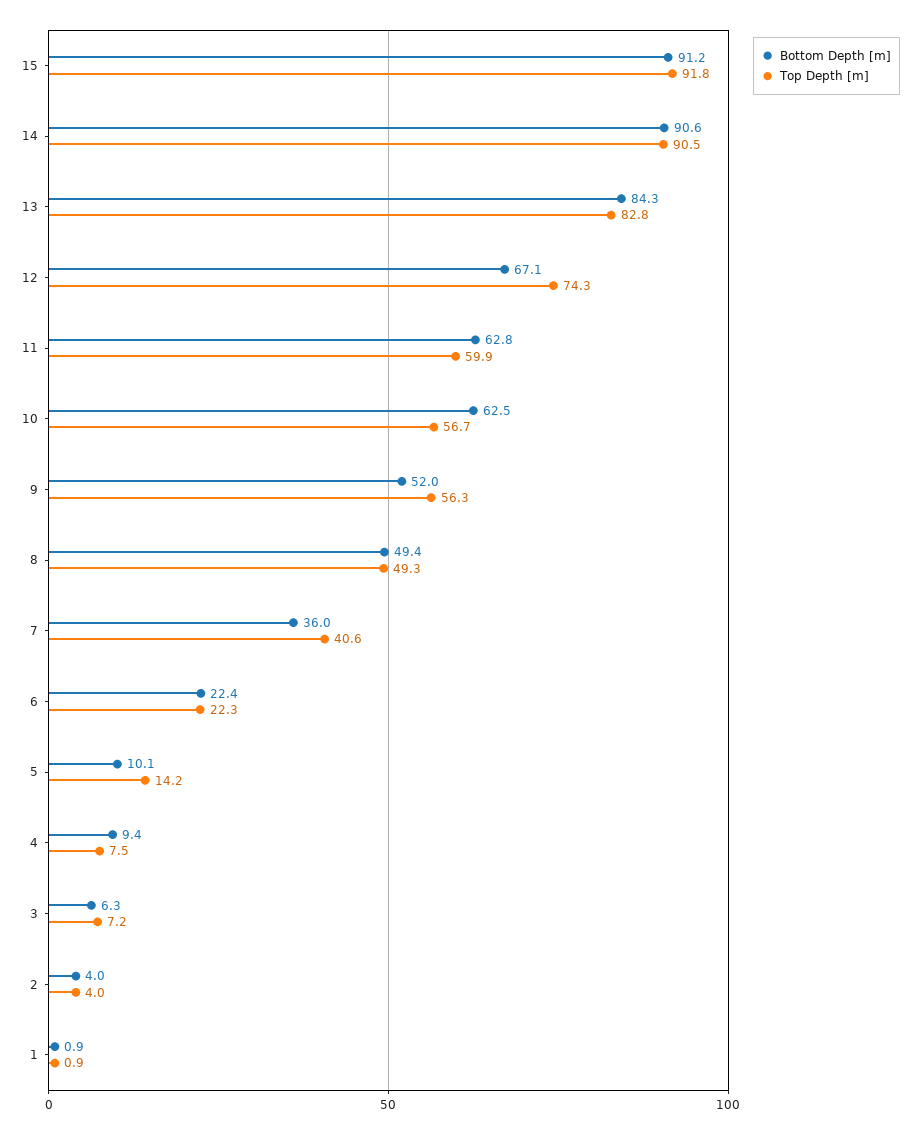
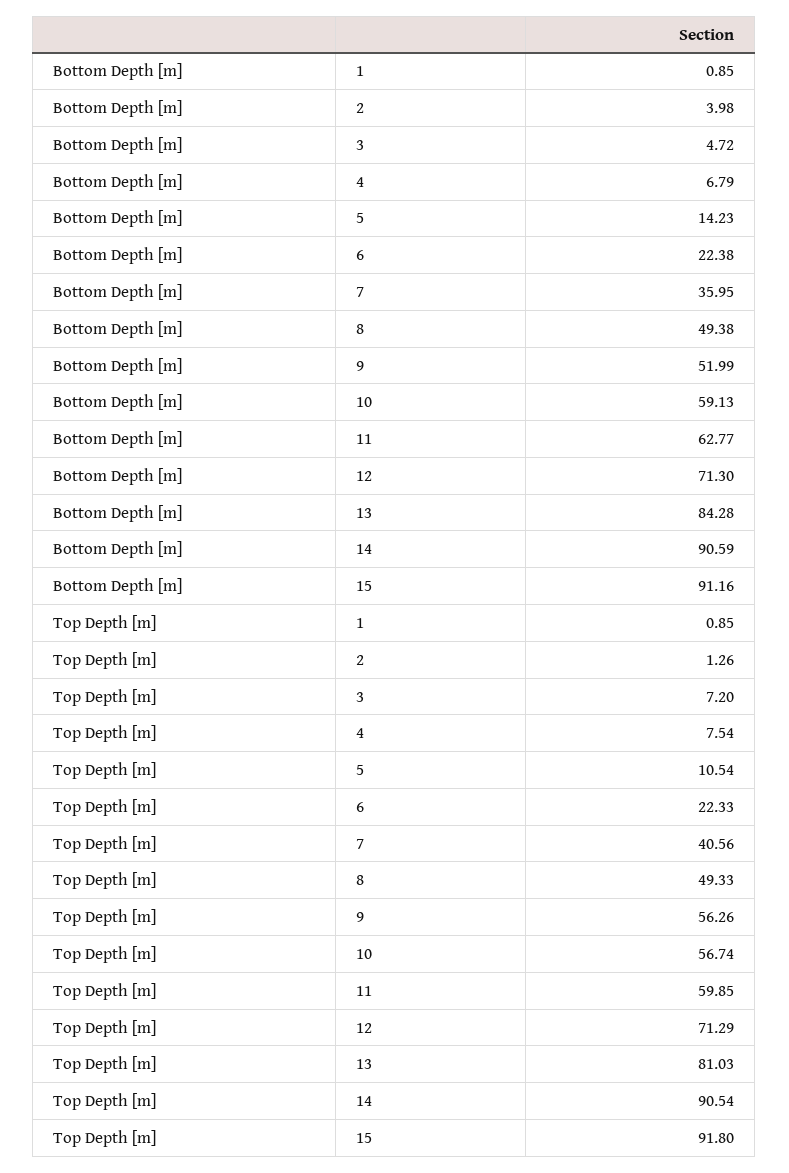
Top Depth [m], 13: 82.8 -> 81.03
Bottom Depth [m], 12: 67.1 -> 71.3
Top Depth [m], 12: 74.3 -> 71.29
Bottom Depth [m], 10: 62.5 -> 59.13
Bottom Depth [m], 5: 10.1 -> 14.23
Top Depth [m], 5: 14.2 -> 10.54
Bottom Depth [m], 4: 9.4 -> 6.79
Bottom Depth [m], 3: 6.3 -> 4.72
Top Depth [m], 2: 4 -> 1.26

